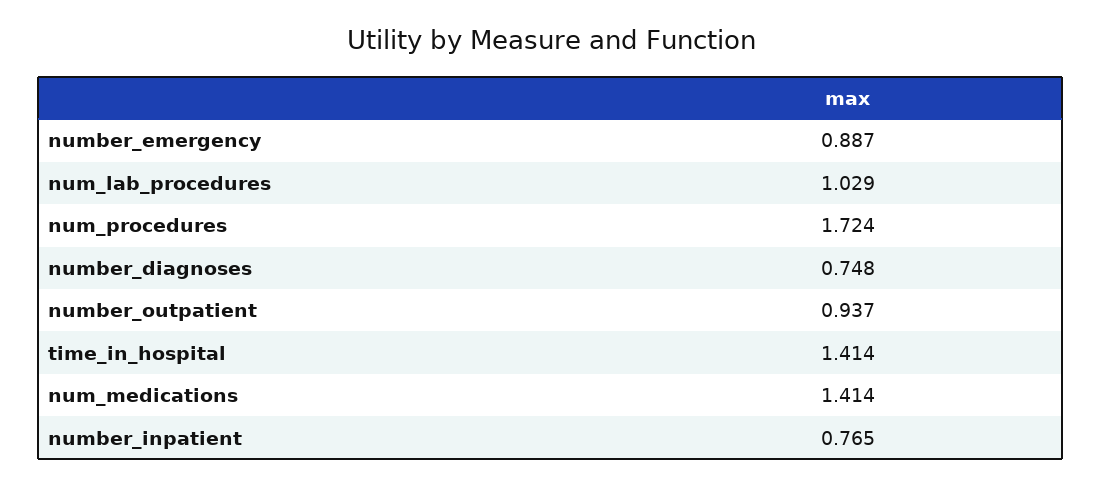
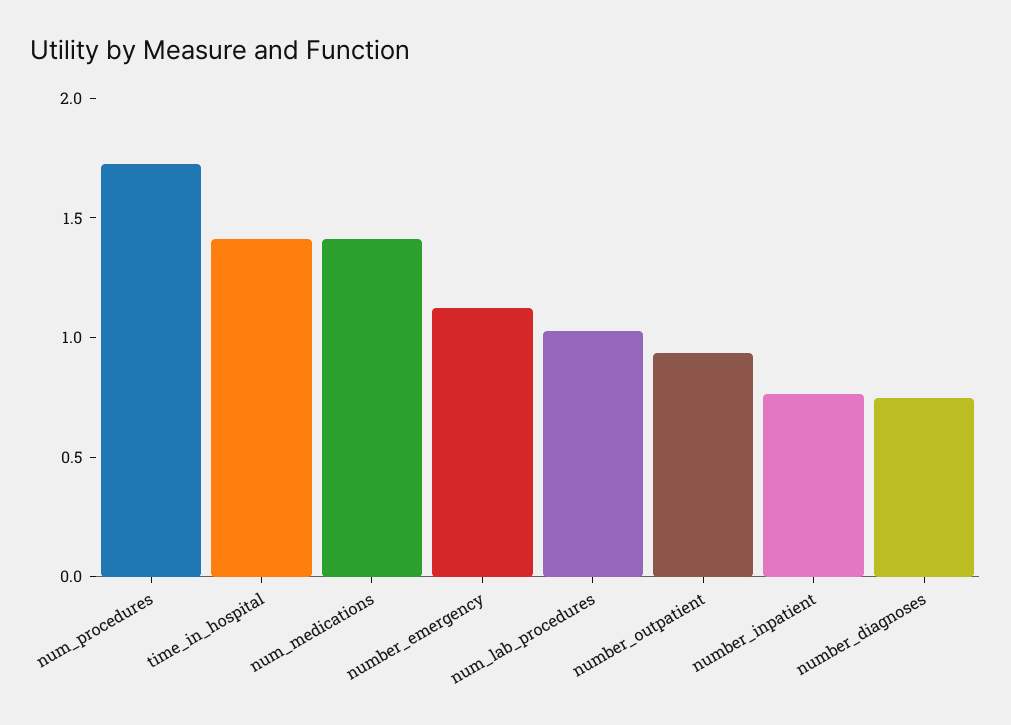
number_emergency: 0.887 -> 1.1

